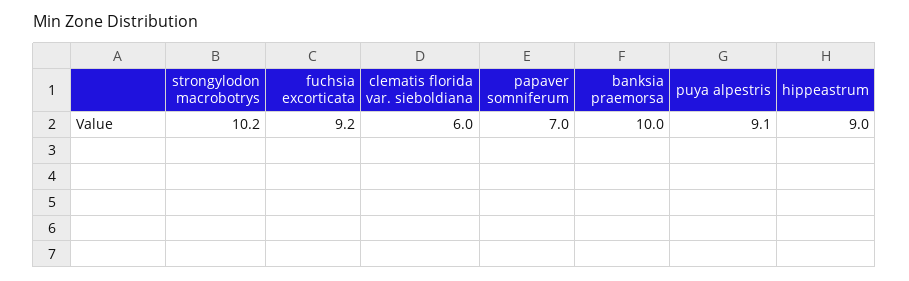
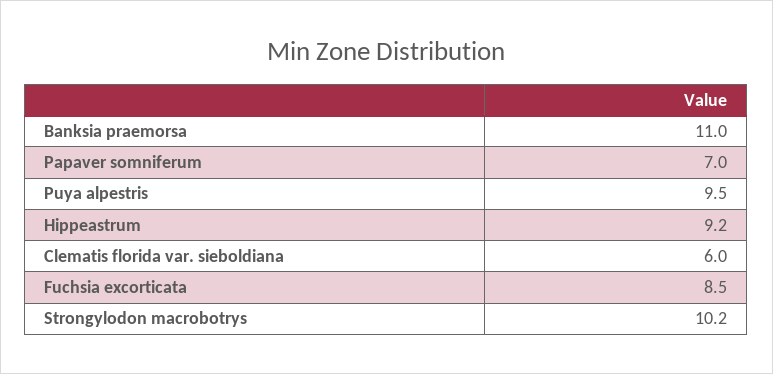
fuchsia excorticata: 9.2 -> 8.5
banksia praemorsa: 10 -> 11
puya alpestris: 9.1 -> 9.5
hippeastrum: 9 -> 9.2

